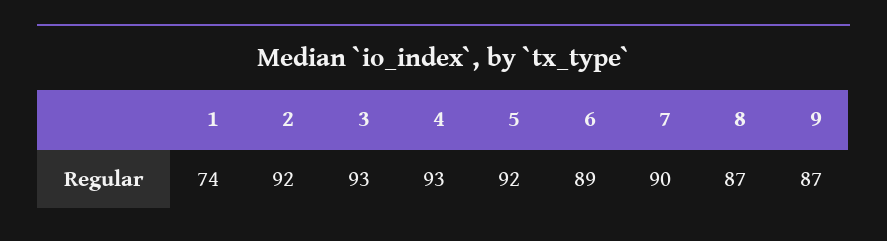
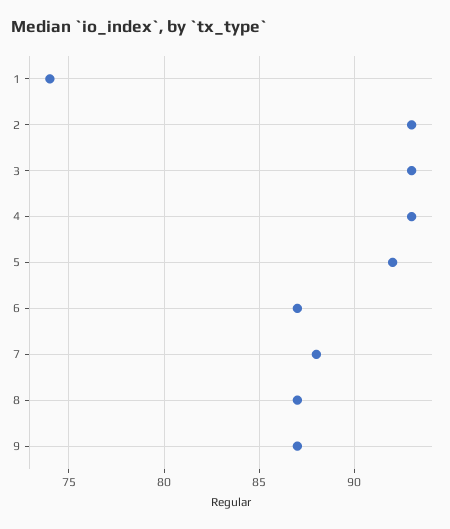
2: 92 -> 93
6: 89 -> 87
7: 90 -> 88

